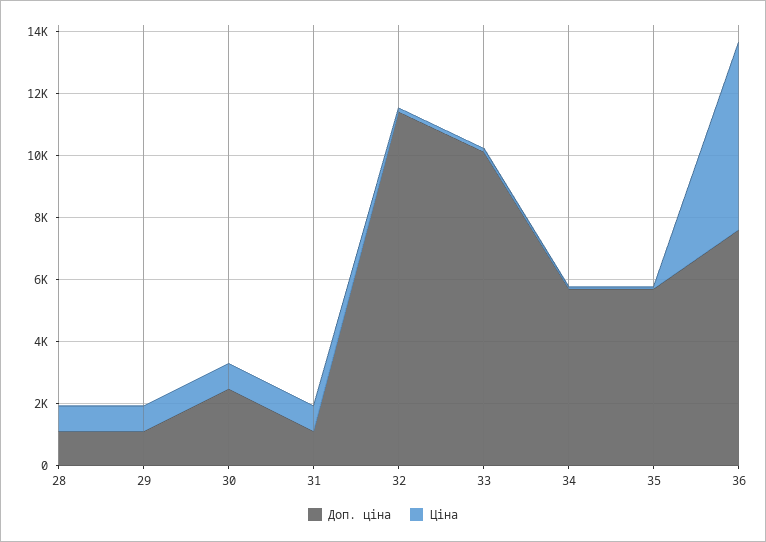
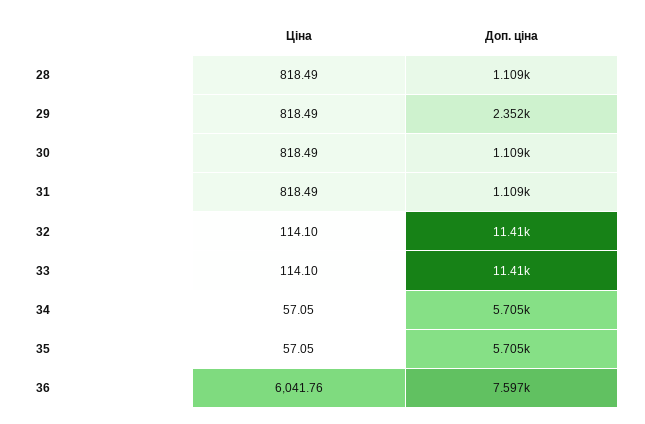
Доп. ціна, 29: 1000 -> 2352
Доп. ціна, 30: 2500 -> 1109
Доп. ціна, 33: 10000 -> 11410

